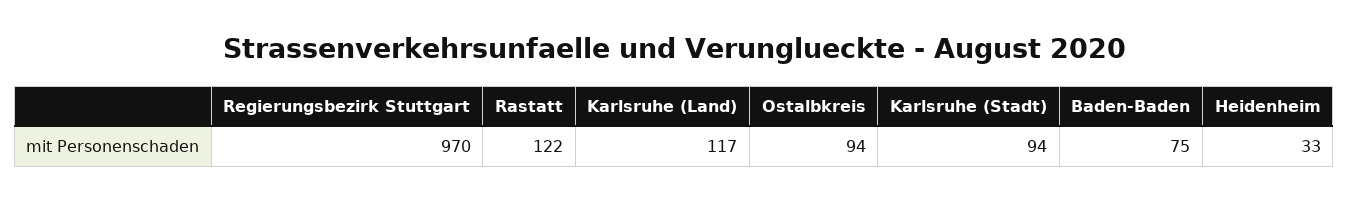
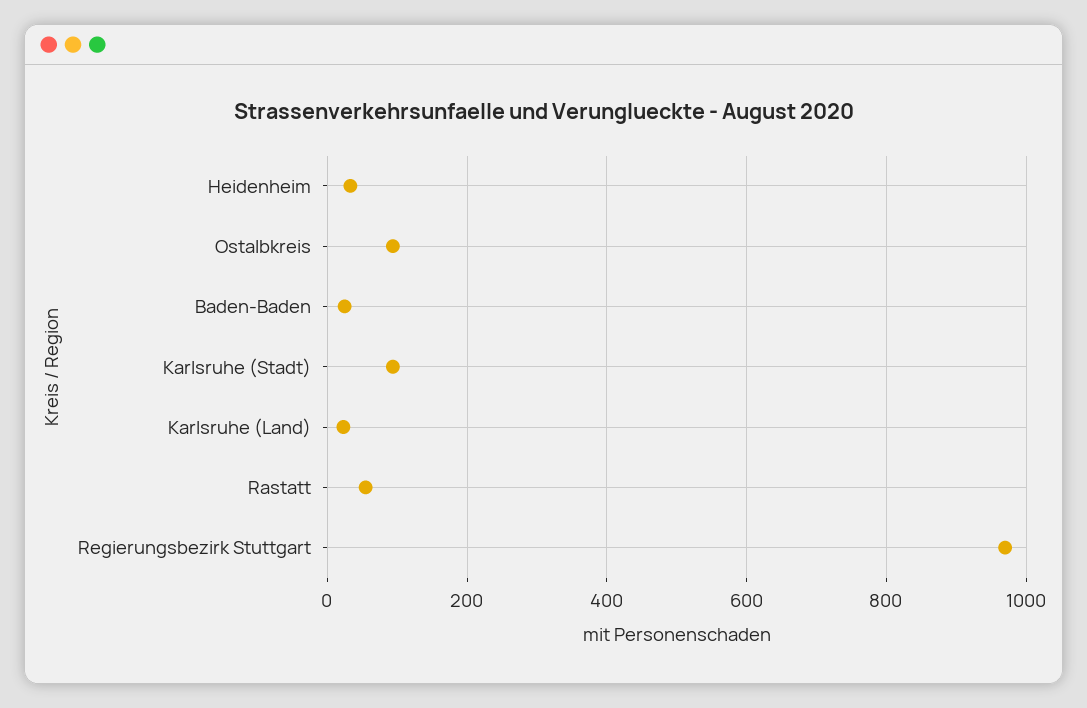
Rastatt: 122 -> 60
Karlsruhe (Land): 117 -> 20
Baden-Baden: 75 -> 20

